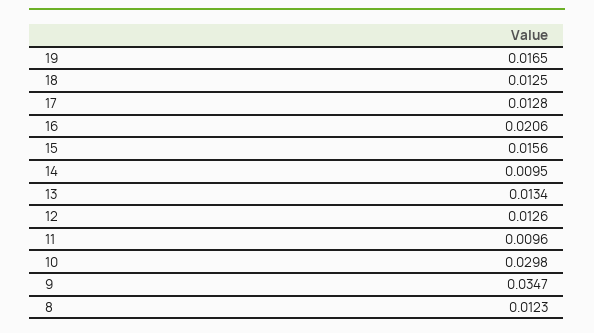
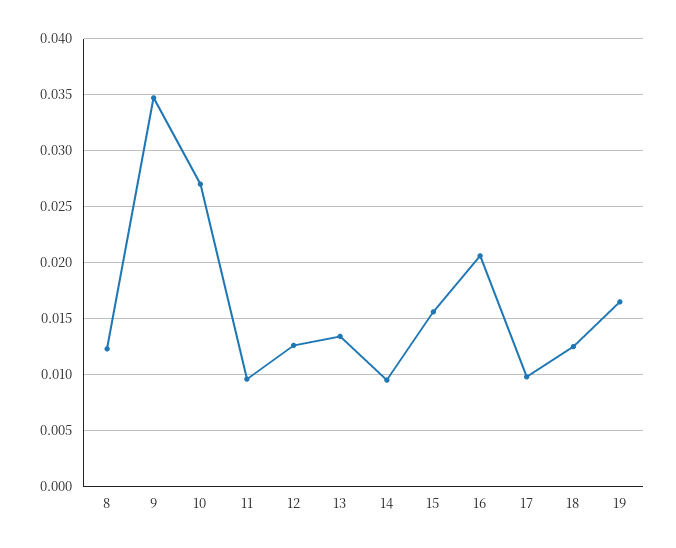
17: 0.0128 -> 0.01
10: 0.0298 -> 0.027

